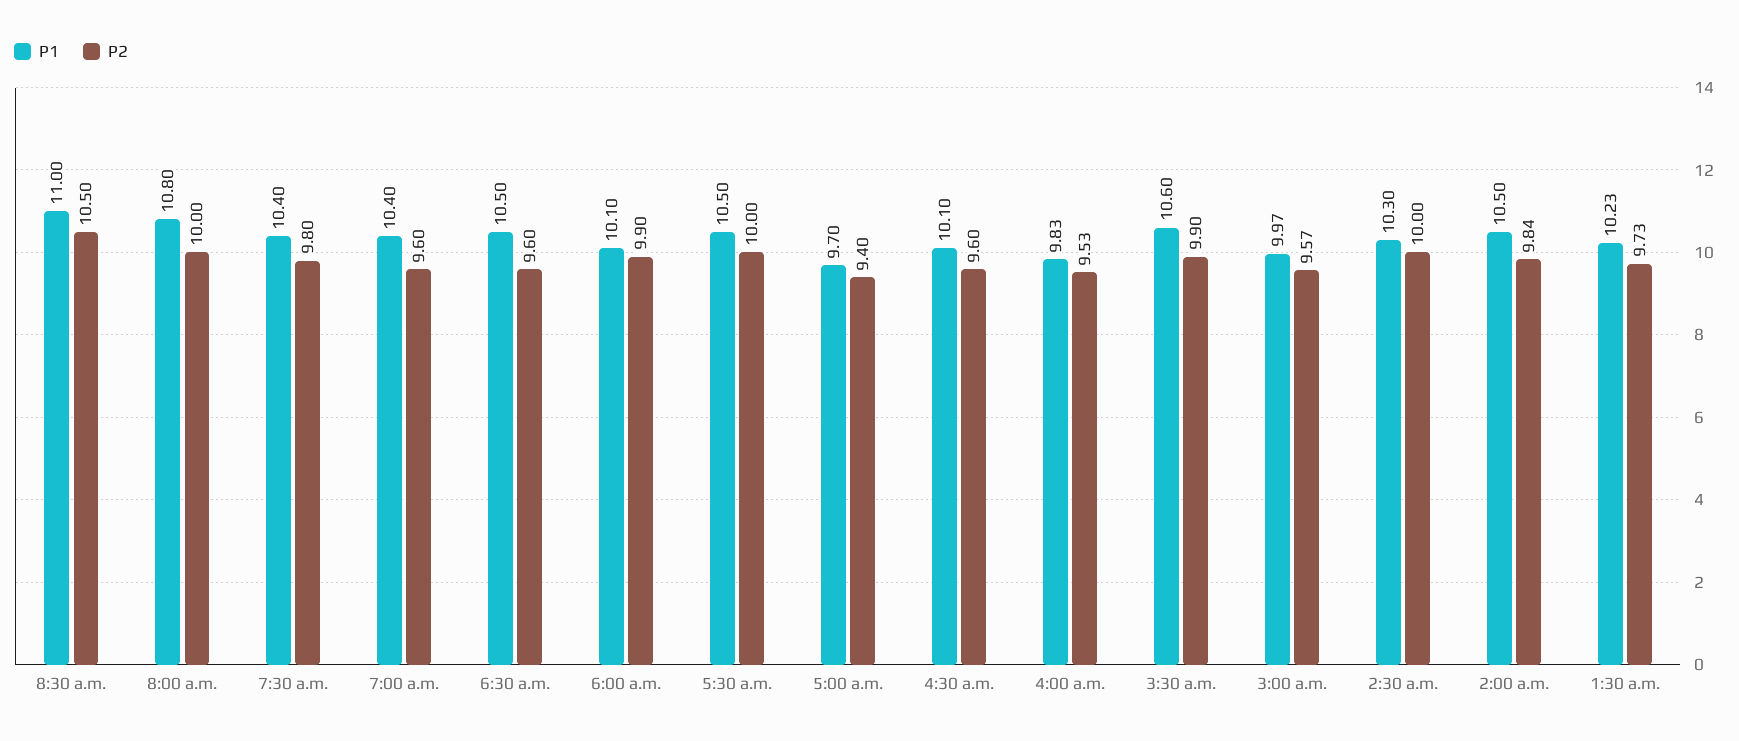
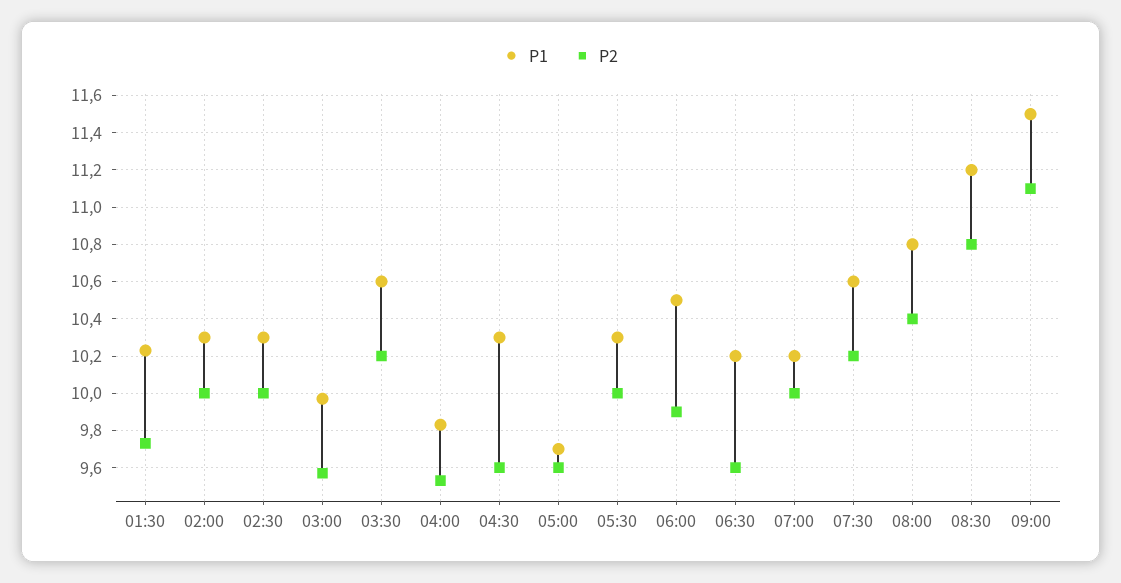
P1, 8:30 a.m.: 11 -> 11.2
P2, 8:30 a.m.: 10.5 -> 10.8
P2, 8:00 a.m.: 10 -> 10.4
P1, 7:30 a.m.: 10.4 -> 10.6
P2, 7:30 a.m.: 9.8 -> 10.2
P1, 7:00 a.m.: 10.4 -> 10.2
P2, 7:00 a.m.: 9.6 -> 10
P1, 6:30 a.m.: 10.5 -> 10.2
P1, 6:00 a.m.: 10.1 -> 10.5
P1, 5:30 a.m.: 10.5 -> 10.3
P2, 5:00 a.m.: 9.4 -> 9.6
P1, 4:30 a.m.: 10.1 -> 10.3
P2, 3:30 a.m.: 9.9 -> 10.2
P1, 2:00 a.m.: 10.5 -> 10.3
P2, 2:00 a.m.: 9.84 -> 10
P1, 09:00: none -> 11.5
P2, 09:00: none -> 11.1

